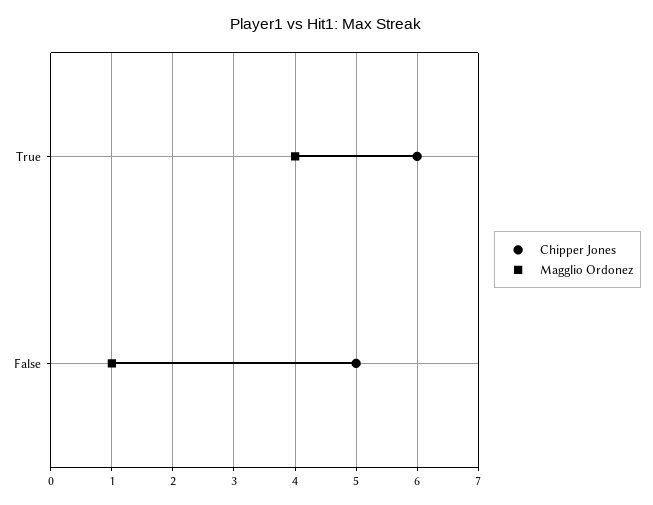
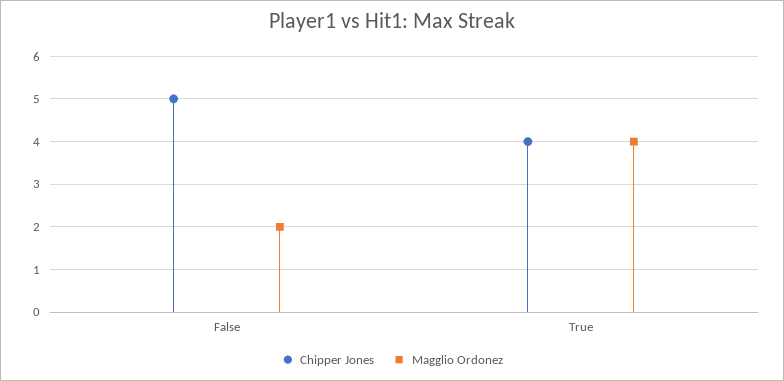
Chipper Jones, True: 6 -> 4
Magglio Ordonez, False: 1 -> 2

